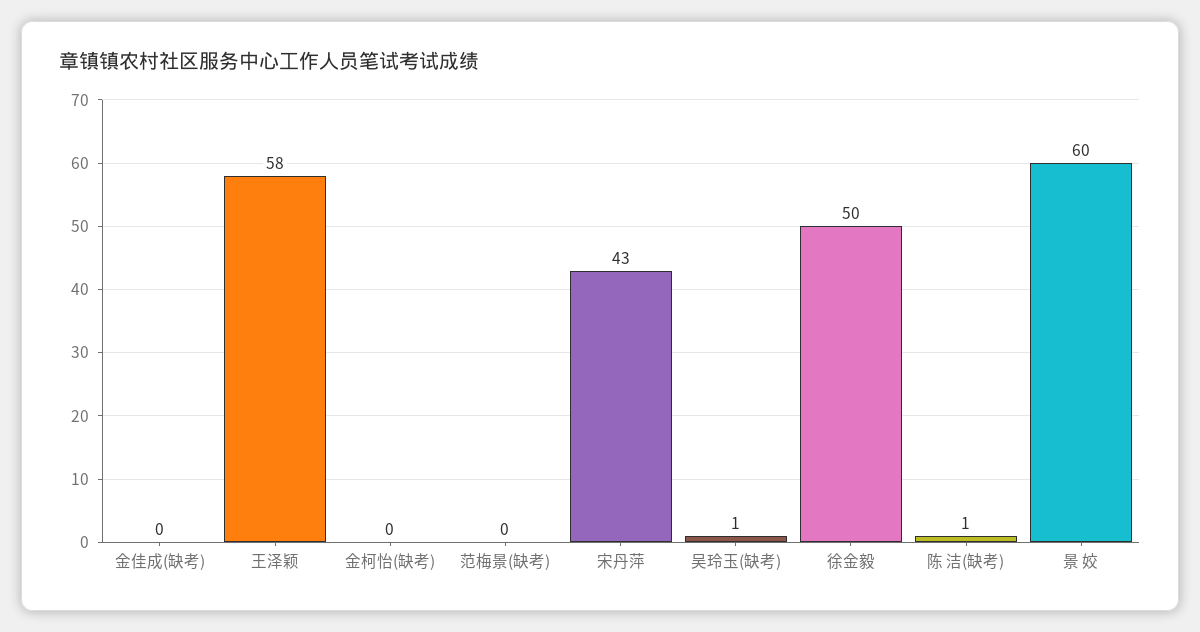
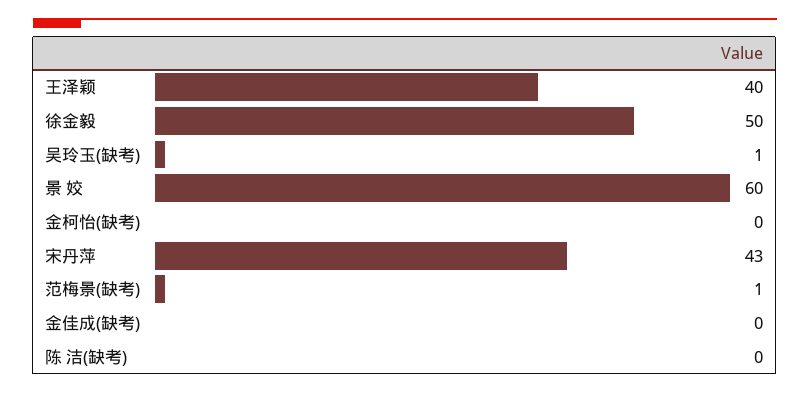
王泽颖: 58 -> 40
范梅景(缺考): 0 -> 1
陈 洁(缺考): 1 -> 0

